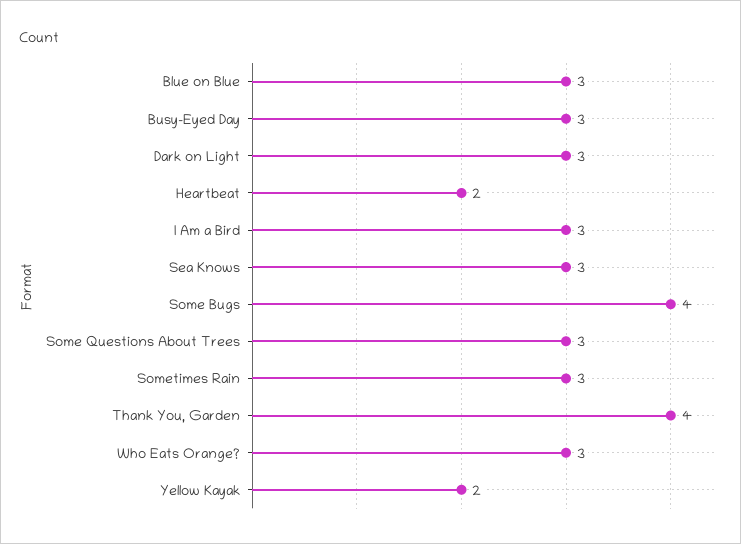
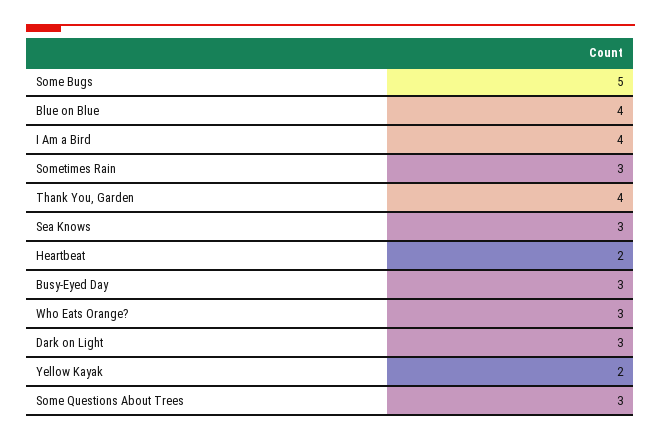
Blue on Blue: 3 -> 4
I Am a Bird: 3 -> 4
Some Bugs: 4 -> 5

